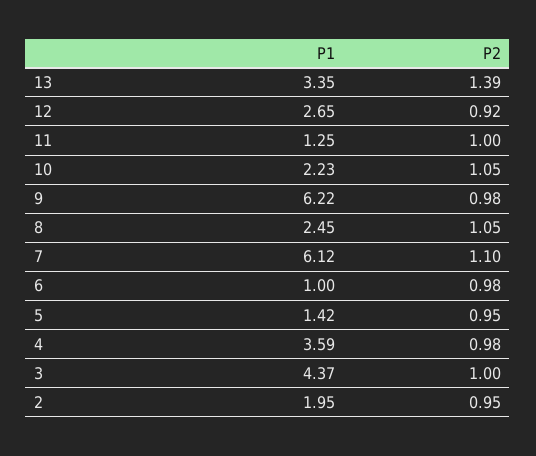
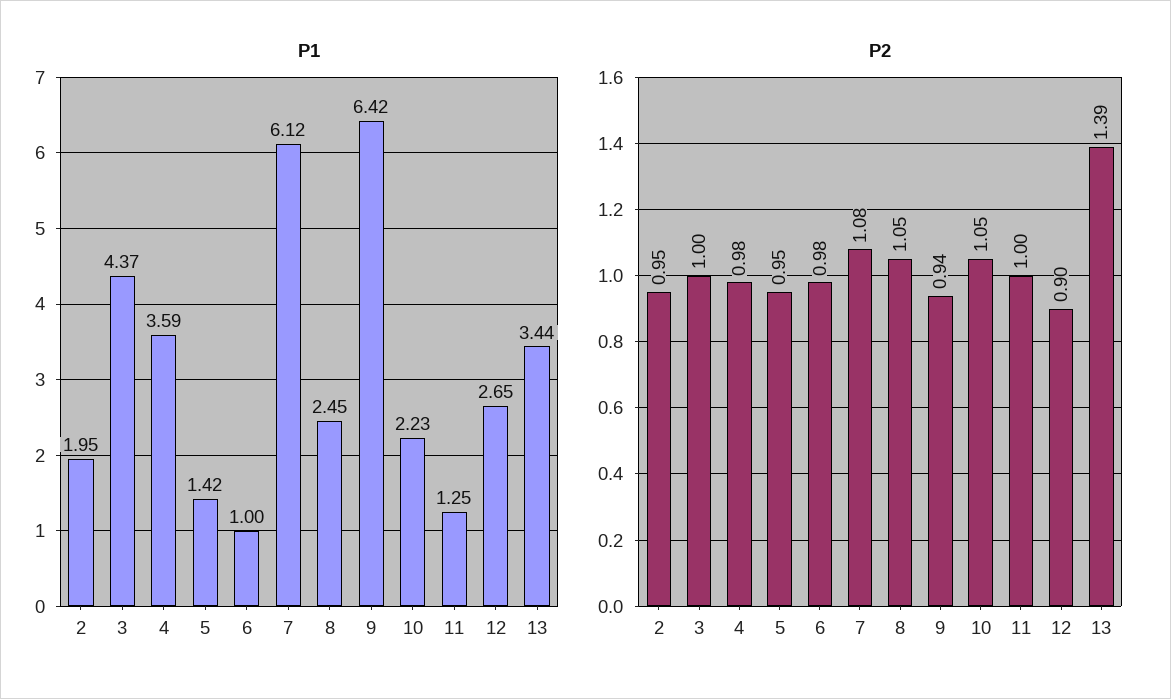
P1, 13: 3.35 -> 3.44
P2, 12: 0.92 -> 0.9
P1, 9: 6.22 -> 6.42
P2, 9: 0.98 -> 0.94
P2, 7: 1.1 -> 1.08

